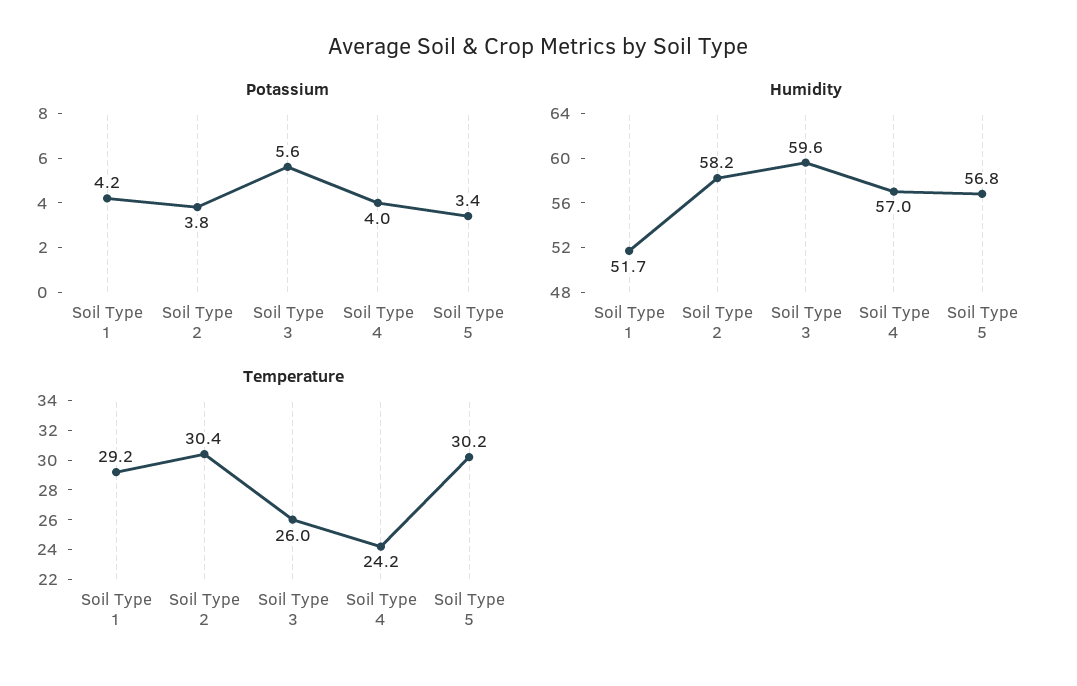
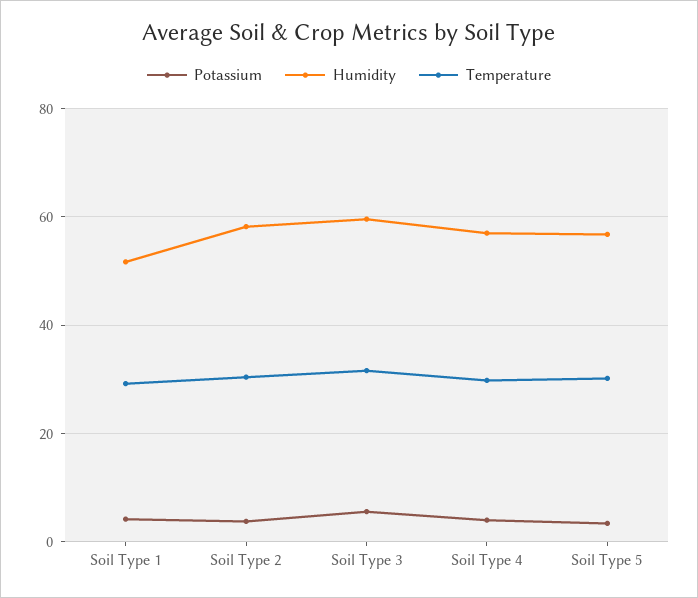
Temperature, Soil Type 3: 26 -> 32
Temperature, Soil Type 4: 24.2 -> 30

